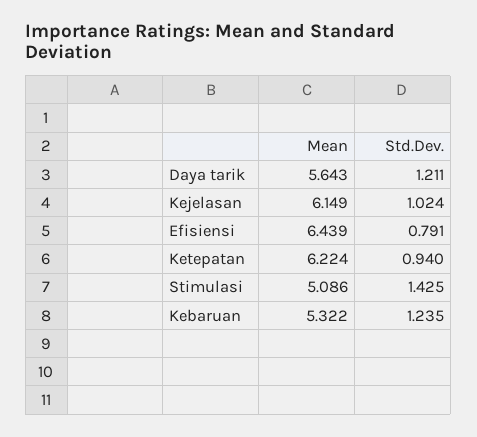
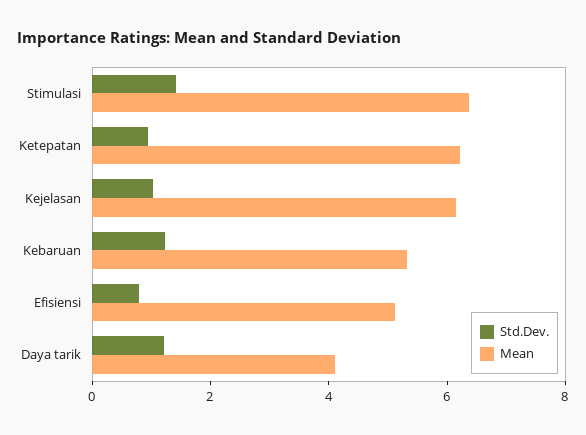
Mean, Daya tarik: 5.643 -> 4
Mean, Efisiensi: 6.439 -> 5
Mean, Stimulasi: 5.086 -> 6.5

